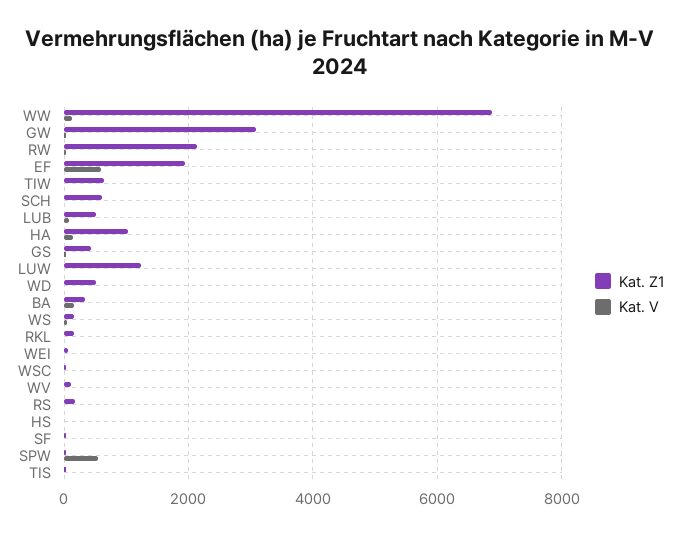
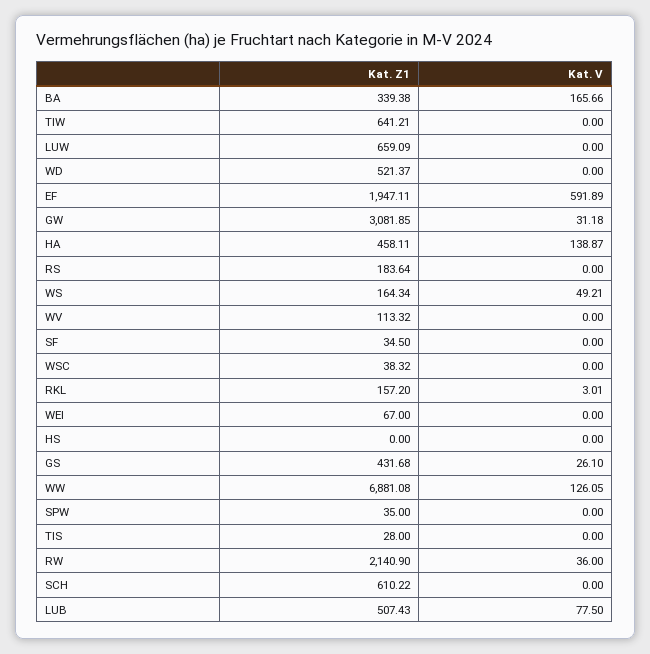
Kat. Z1, HA: 1000 -> 458.11
Kat. Z1, LUW: 1200 -> 659.09
Kat. V, SPW: 600 -> 0

